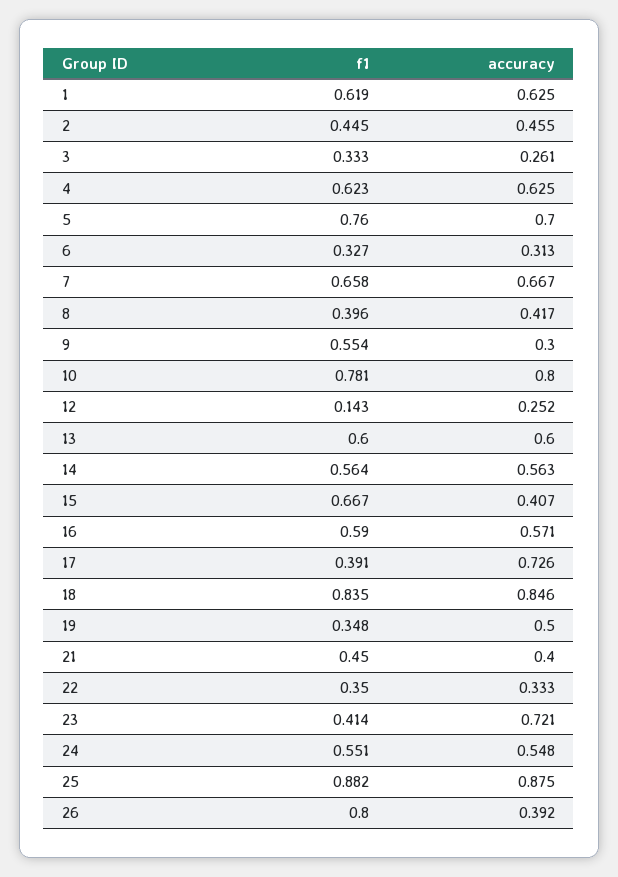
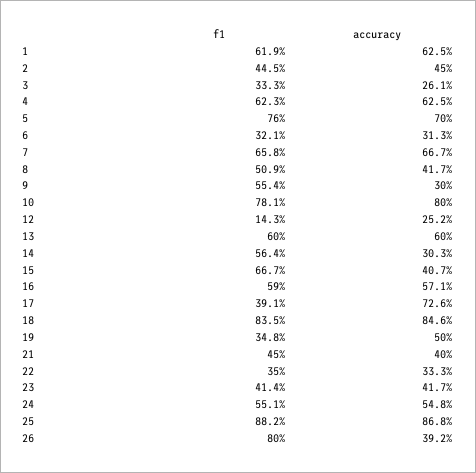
accuracy, 2: 0.455 -> 0.45
f1, 6: 0.327 -> 0.321
f1, 8: 0.396 -> 0.509
accuracy, 14: 0.563 -> 0.303
accuracy, 23: 0.721 -> 0.417
accuracy, 25: 0.875 -> 0.868

